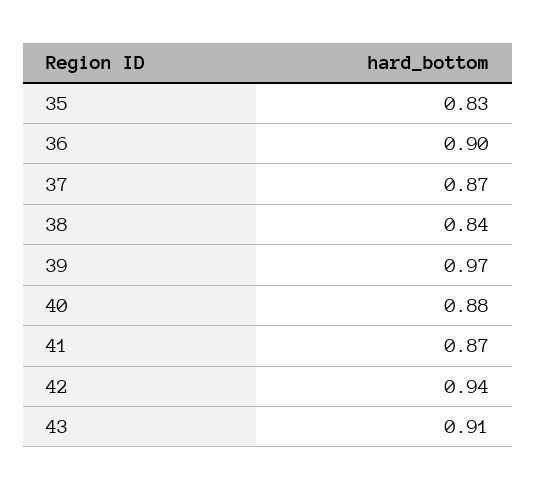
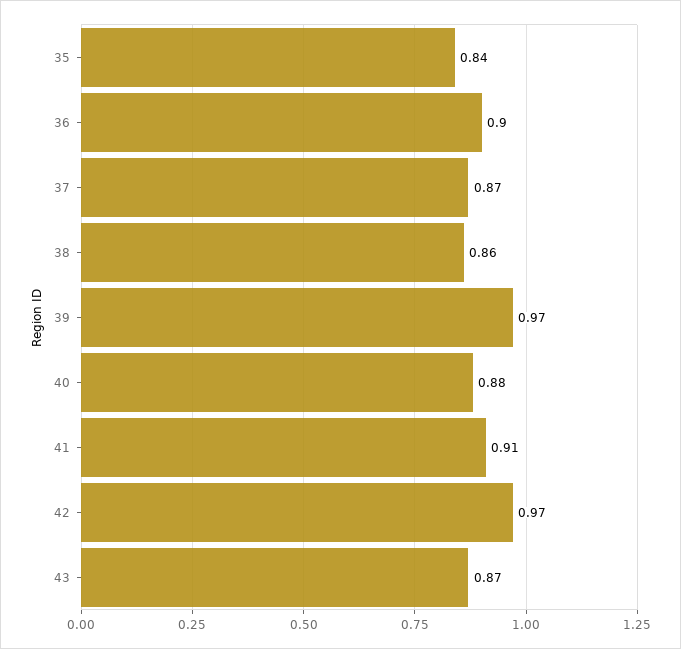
35: 0.83 -> 0.84
38: 0.84 -> 0.86
41: 0.87 -> 0.91
42: 0.94 -> 0.97
43: 0.91 -> 0.87

